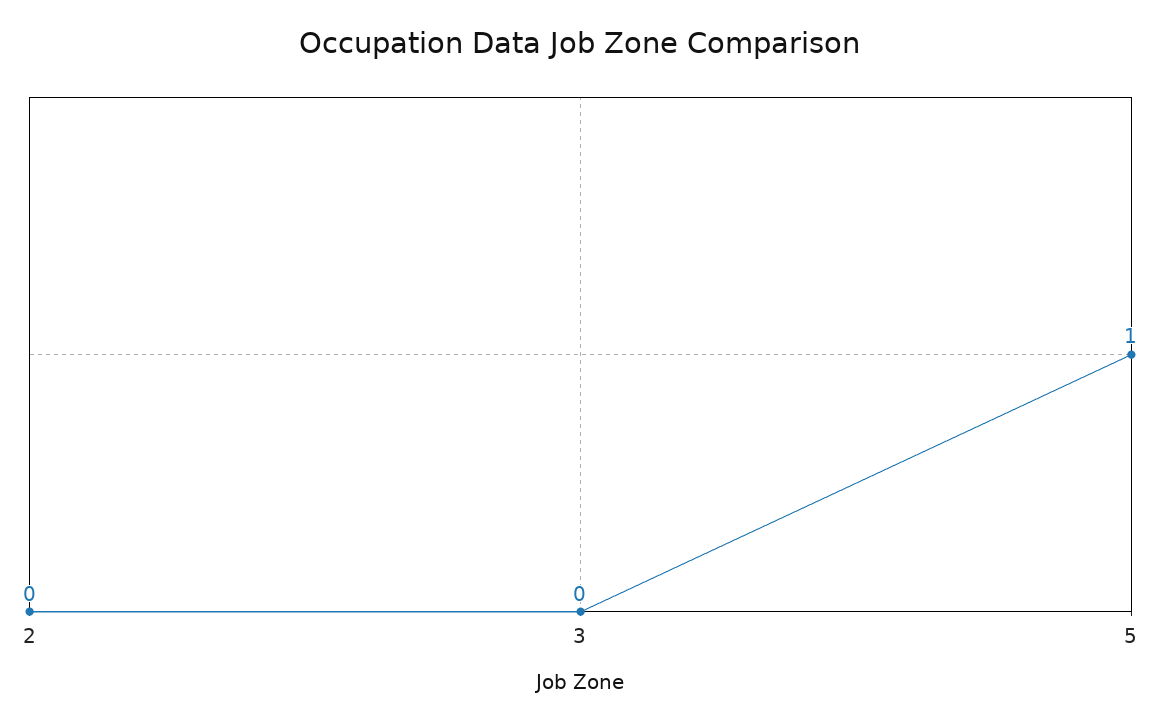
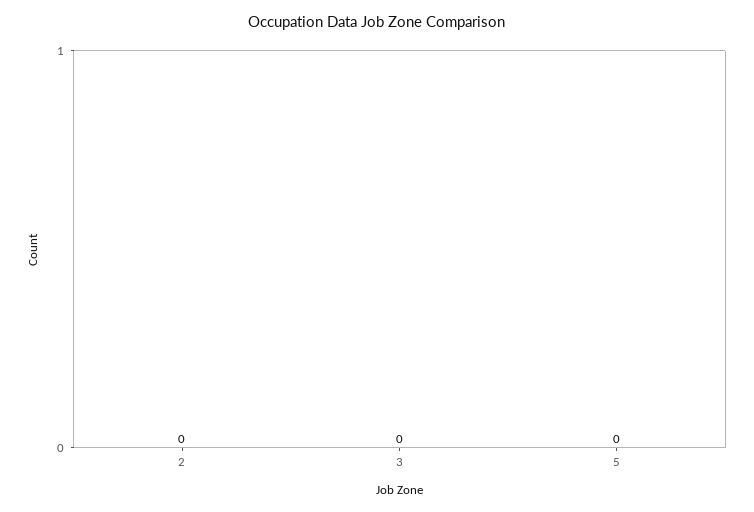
5: 1 -> 0

